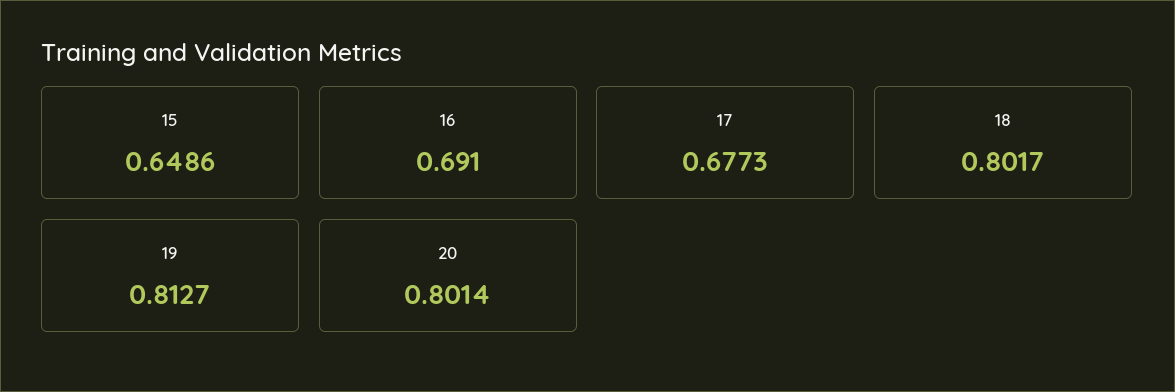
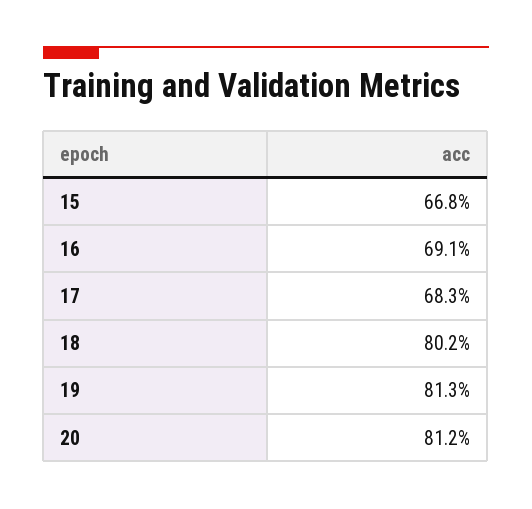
15: 0.6486 -> 0.668
17: 0.6773 -> 0.683
20: 0.8014 -> 0.812

